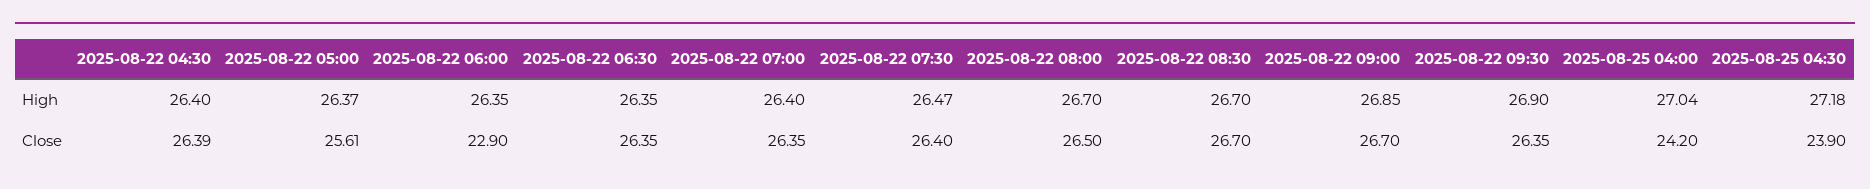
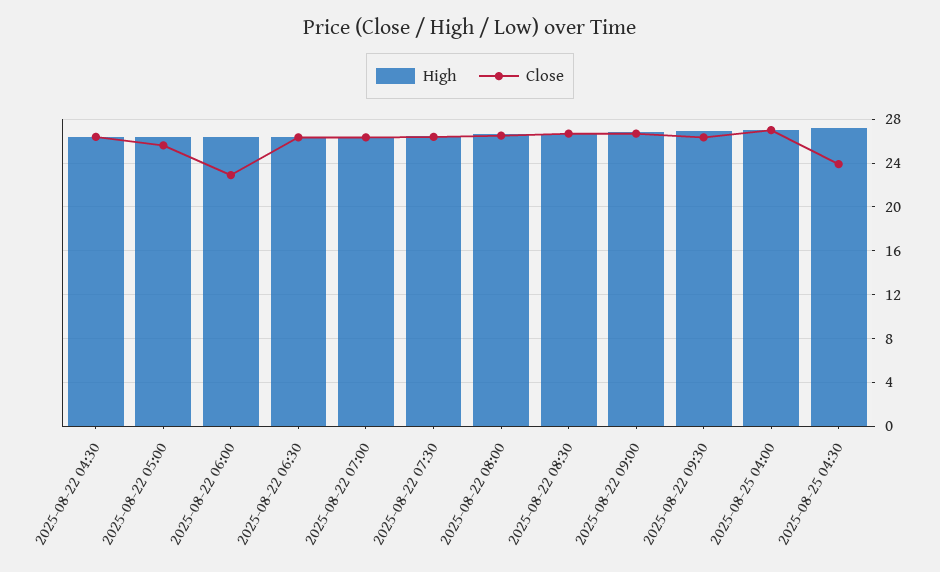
Close, 2025-08-25 04:00: 24.2 -> 27

